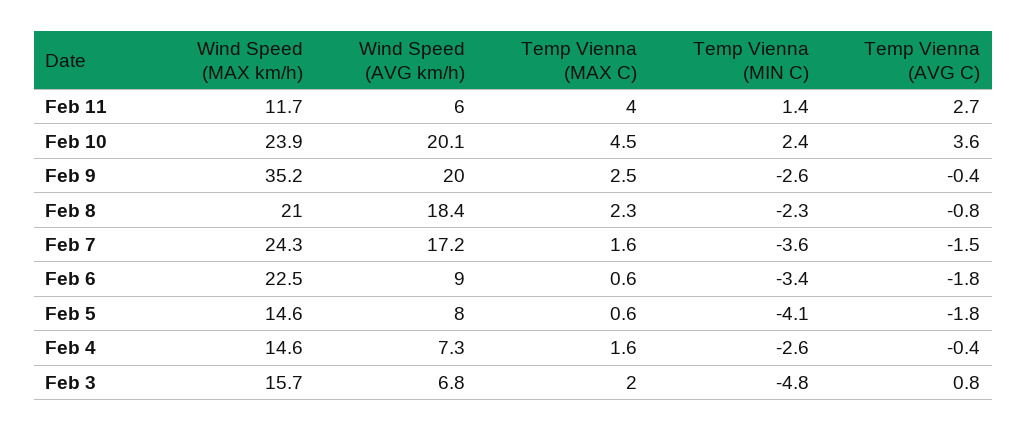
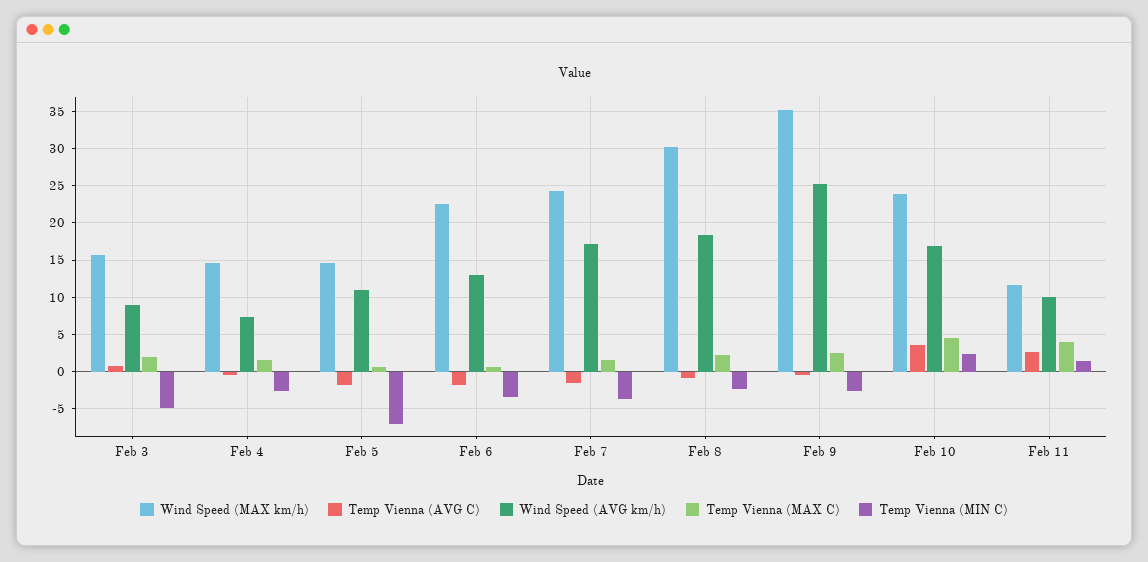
Wind Speed (AVG km/h), Feb 11: 6 -> 10
Wind Speed (AVG km/h), Feb 10: 20.1 -> 17
Wind Speed (AVG km/h), Feb 9: 20 -> 25
Wind Speed (MAX km/h), Feb 8: 21 -> 30
Wind Speed (AVG km/h), Feb 6: 9 -> 13
Wind Speed (AVG km/h), Feb 5: 8 -> 11
Temp Vienna (MIN C), Feb 5: -4.1 -> -7
Wind Speed (AVG km/h), Feb 3: 6.8 -> 9

